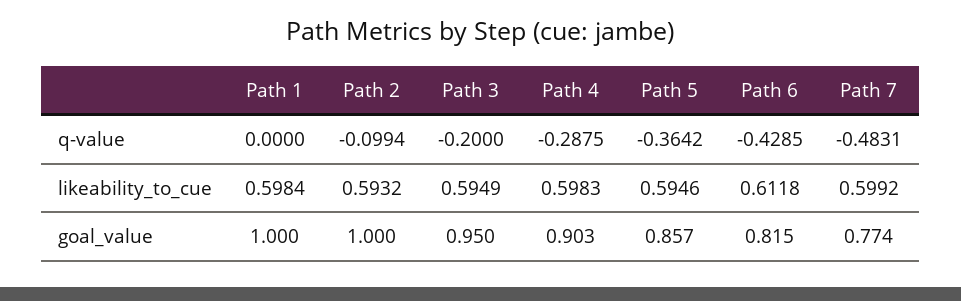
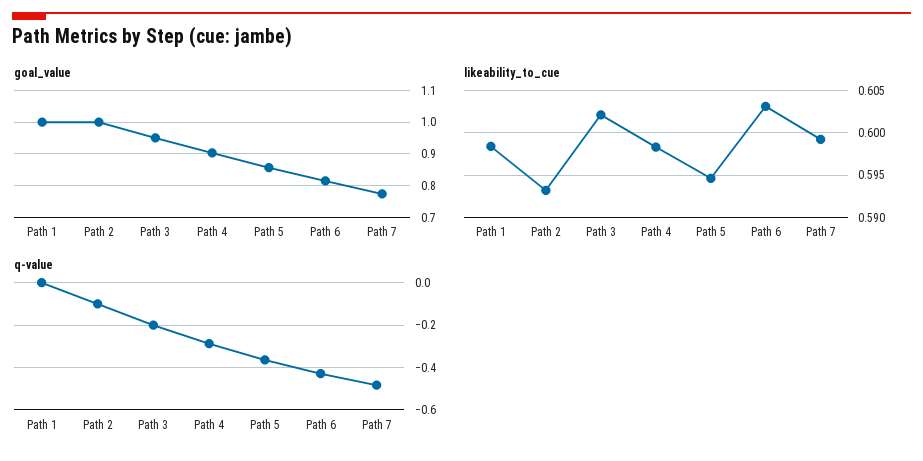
likeability_to_cue, Path 3: 0.5949 -> 0.602
likeability_to_cue, Path 6: 0.6118 -> 0.603

